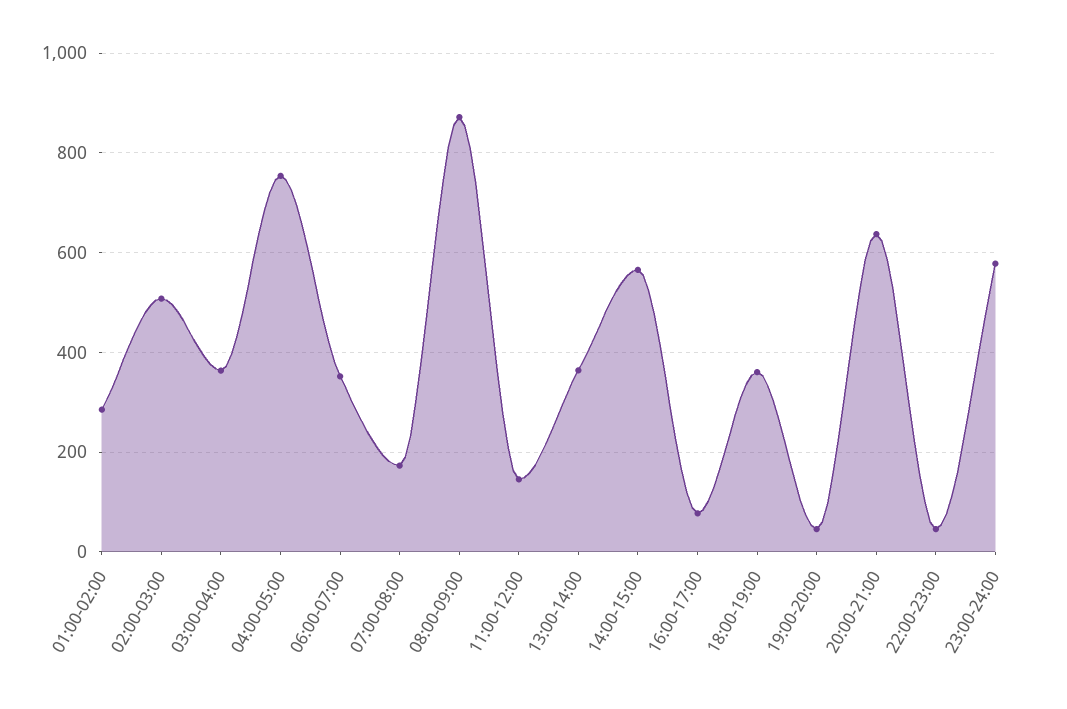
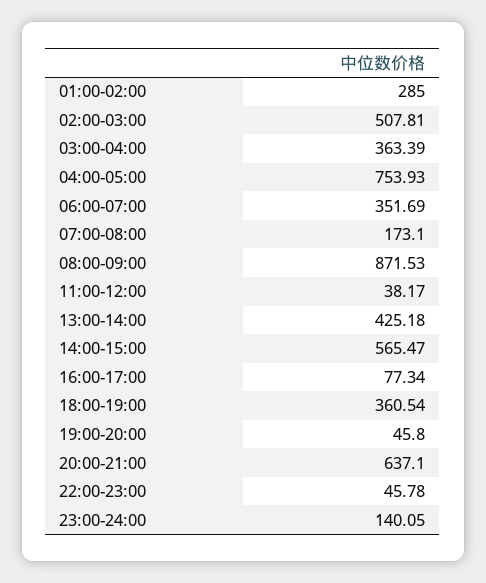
11:00-12:00: 140 -> 38.17
13:00-14:00: 360 -> 425.18
23:00-24:00: 580 -> 140.05

